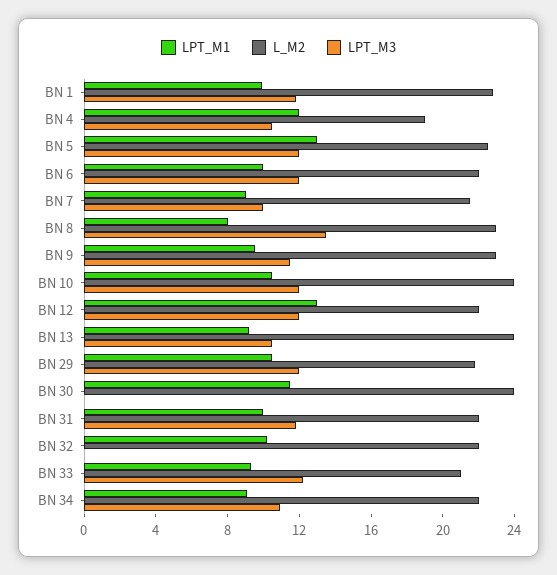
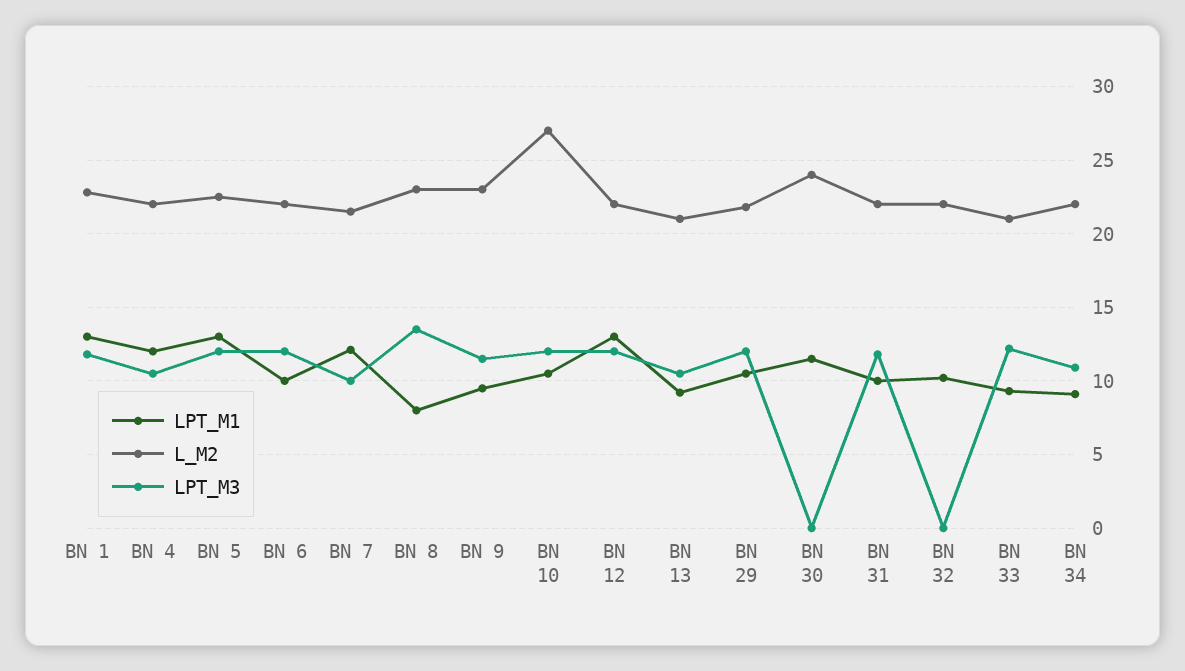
LPT_M1, BN 1: 10 -> 13
L_M2, BN 4: 19 -> 22
LPT_M1, BN 7: 9 -> 12
L_M2, BN 10: 24 -> 27
L_M2, BN 13: 24 -> 21

